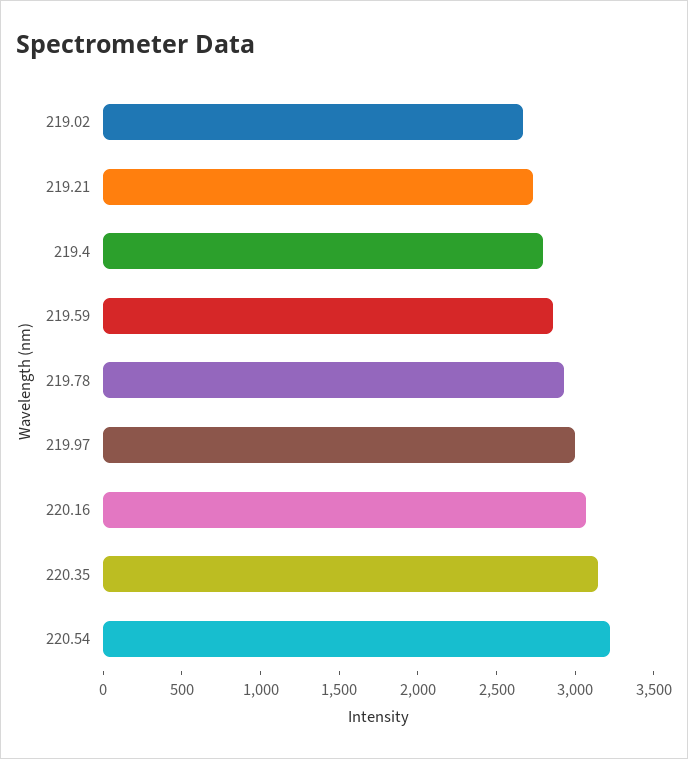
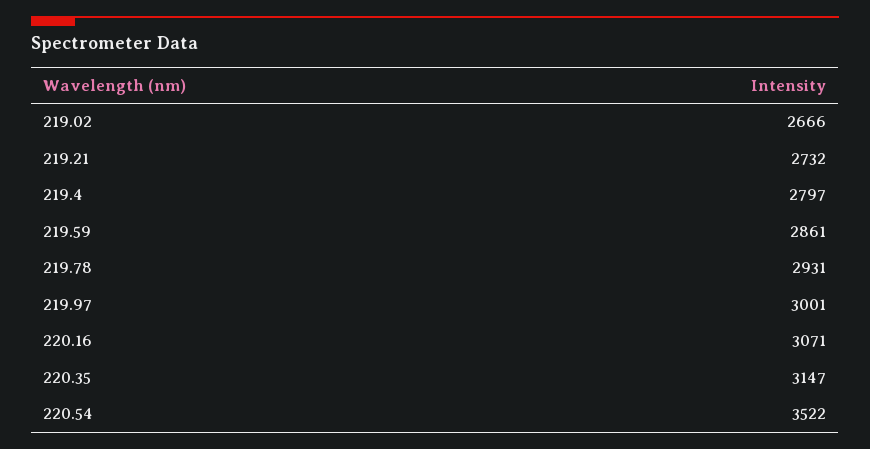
220.54: 3200 -> 3522

